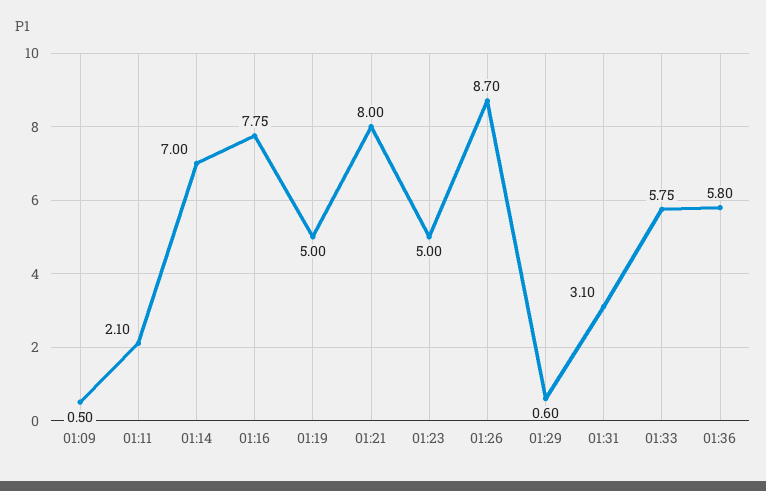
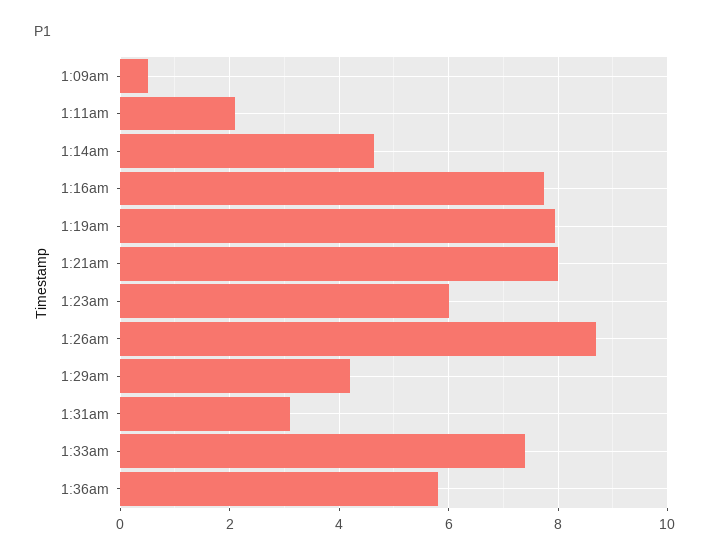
01:14: 7 -> 4.6
01:19: 5 -> 8
01:23: 5 -> 6
01:29: 0.6 -> 4.2
01:33: 5.75 -> 7.4

